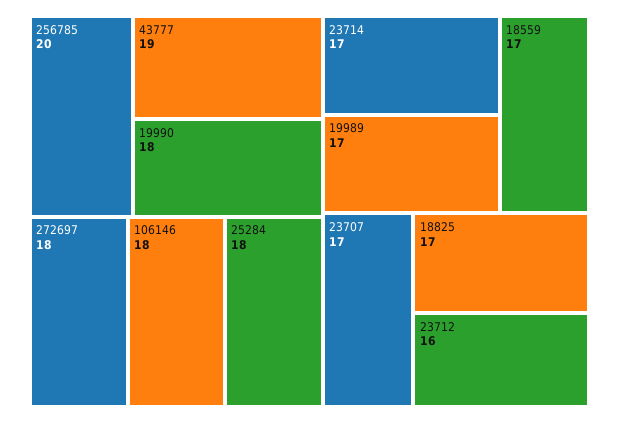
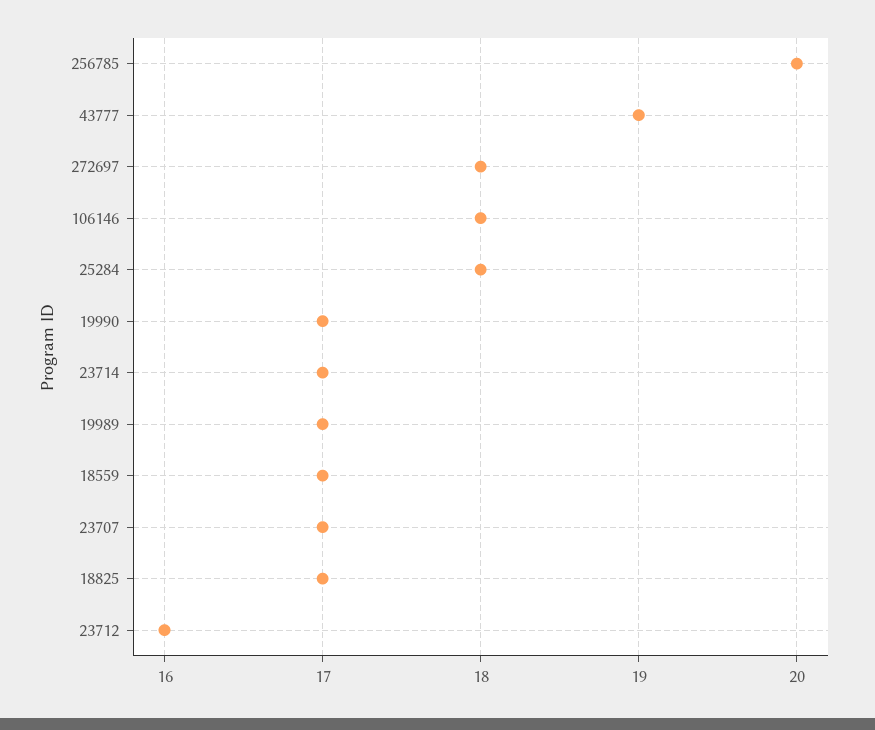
19990: 18 -> 17

